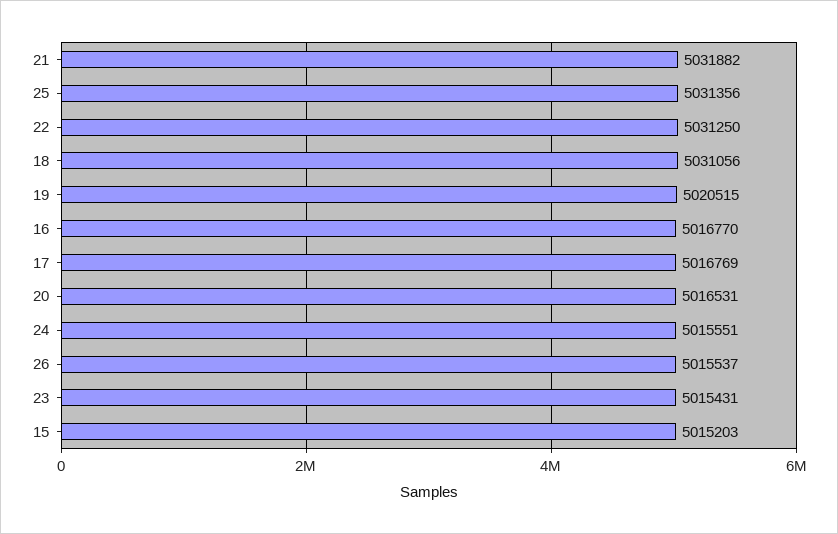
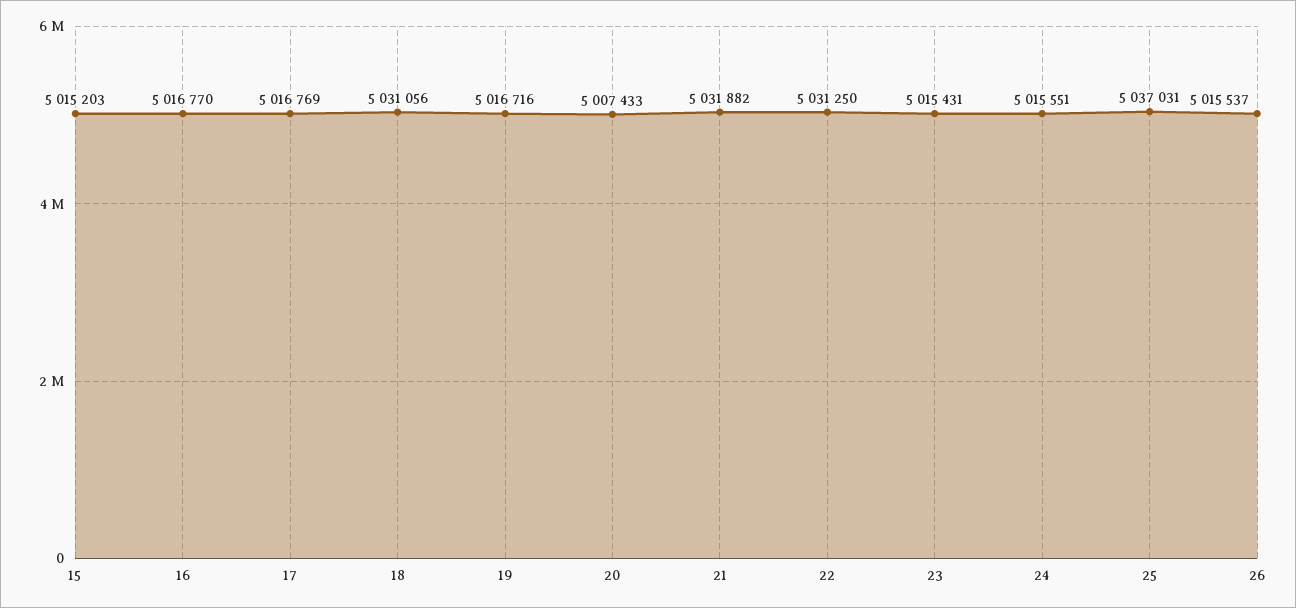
25: 5031356 -> 5037031
19: 5020515 -> 5016716
20: 5016531 -> 5007433

